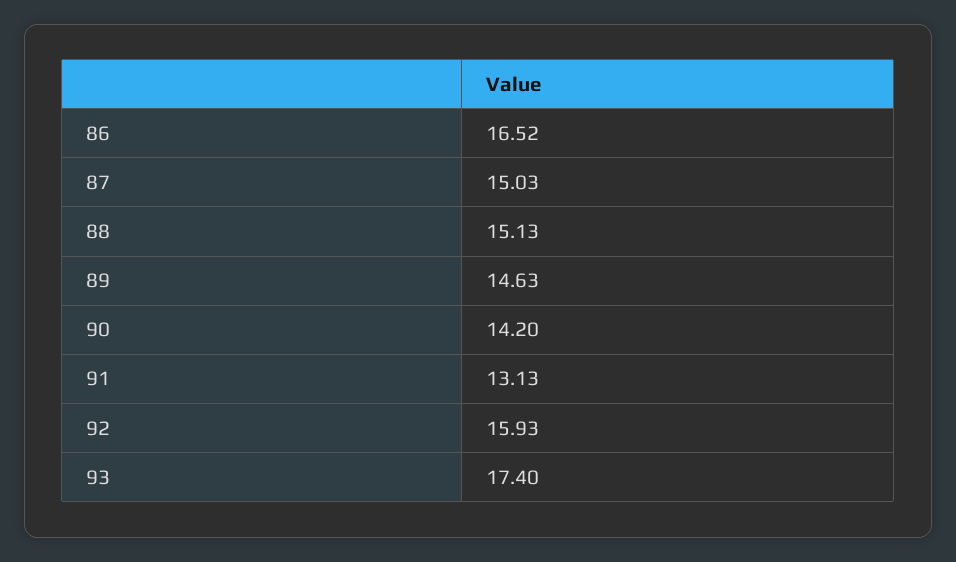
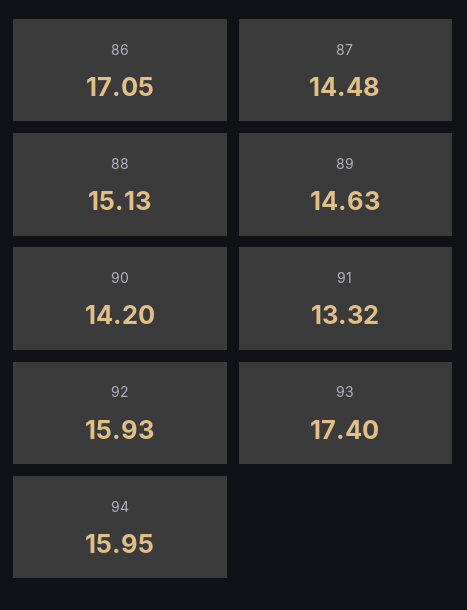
86: 16.52 -> 17.05
87: 15.03 -> 14.48
91: 13.13 -> 13.32
94: none -> 15.95

